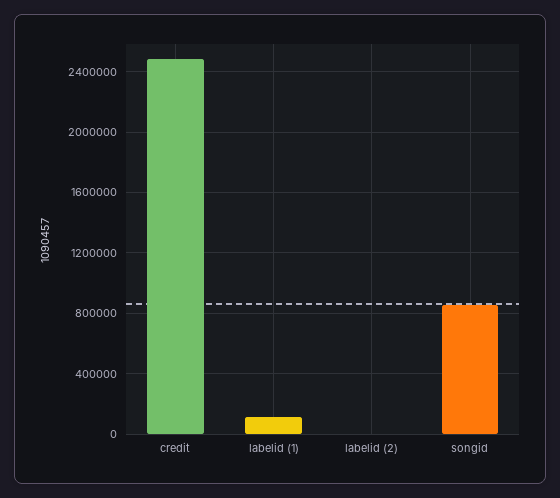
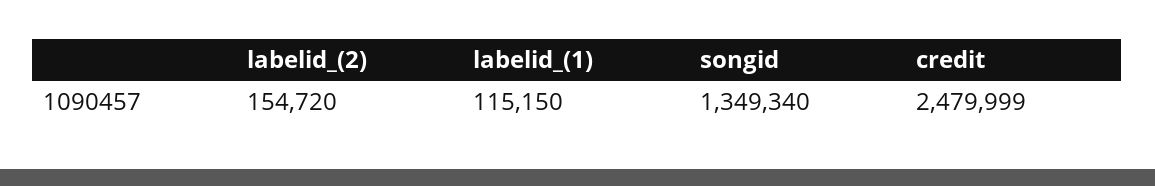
labelid (2): 0 -> 154720
songid: 850000 -> 1349340

